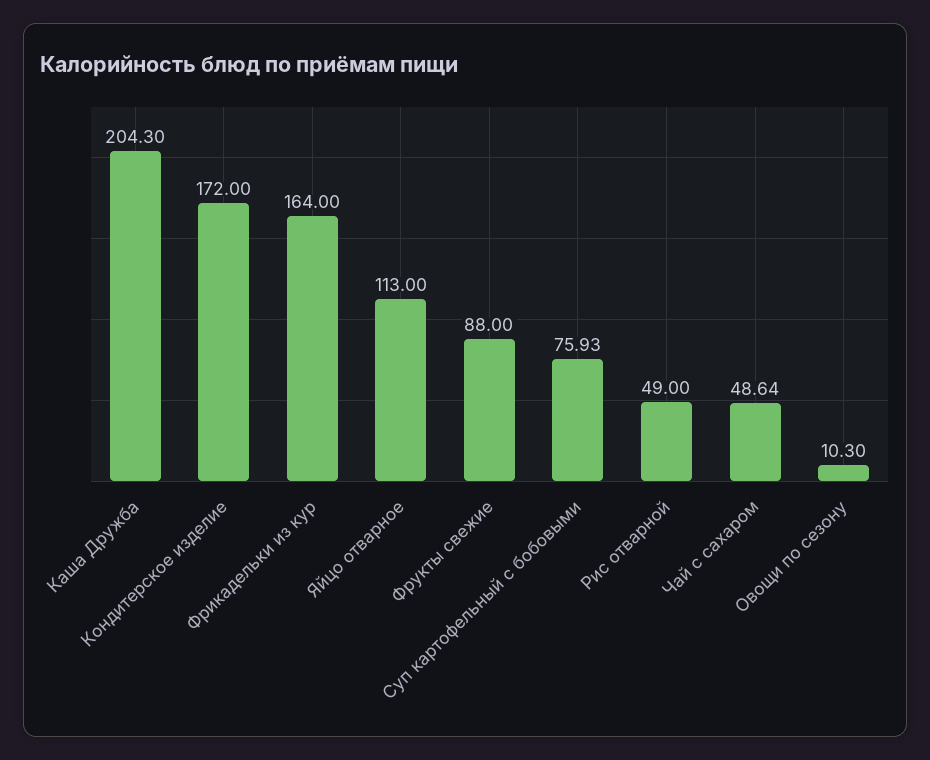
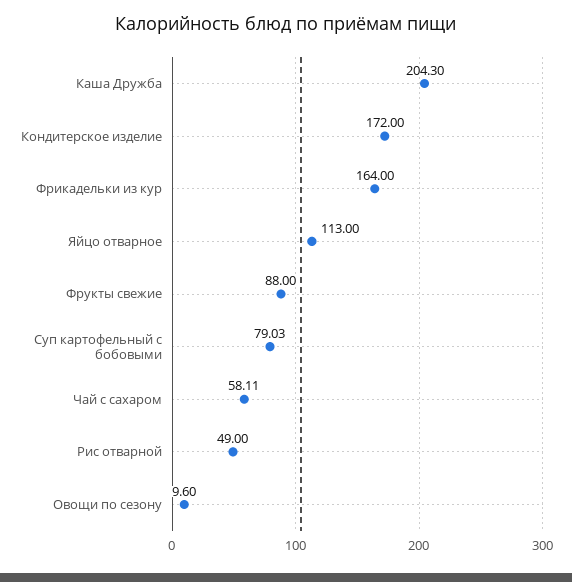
Суп картофельный с бобовыми: 75.93 -> 79.03
Чай с сахаром: 48.64 -> 58.11
Овощи по сезону: 10.3 -> 9.6

